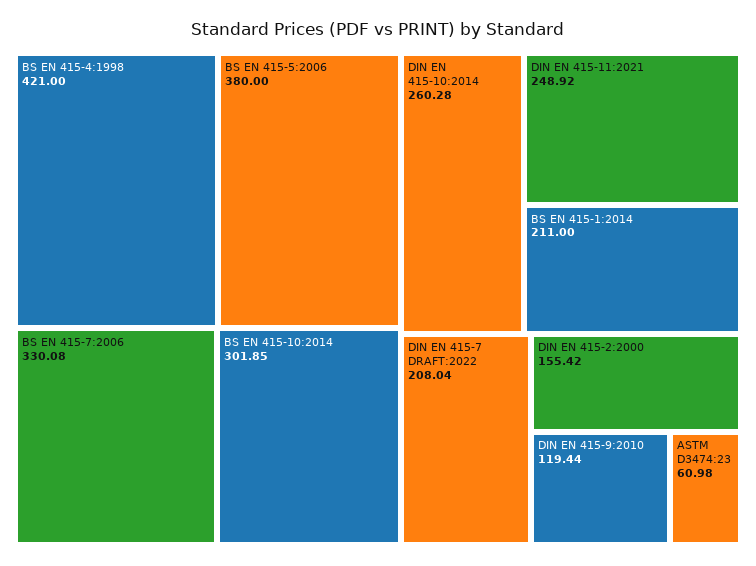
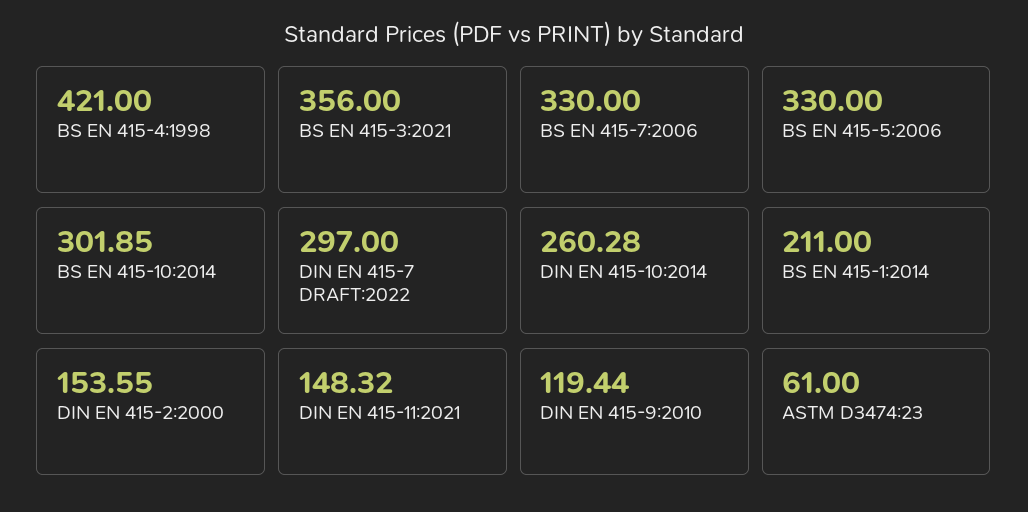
BS EN 415-5:2006: 380 -> 330
BS EN 415-7:2006: 330.08 -> 330
DIN EN 415-11:2021: 248.92 -> 148.32
DIN EN 415-7 DRAFT:2022: 208.04 -> 297
DIN EN 415-2:2000: 155.42 -> 153.55
ASTM D3474:23: 60.98 -> 61
BS EN 415-3:2021: none -> 356

